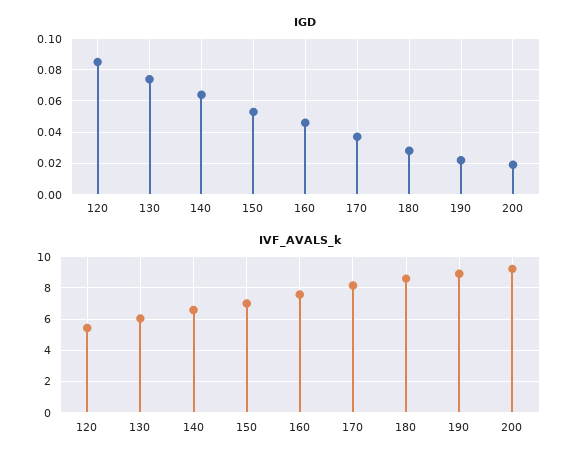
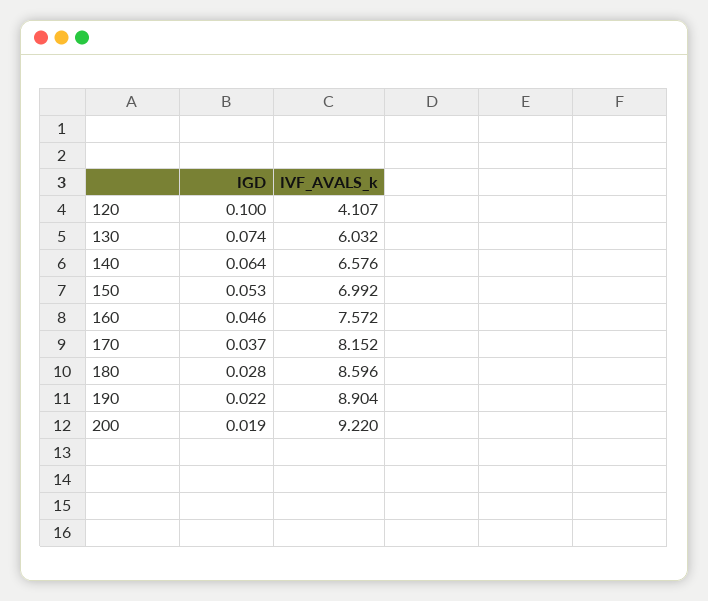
IGD, 120: 0.085 -> 0.1
IVF_AVALS_k, 120: 5.5 -> 4.107

